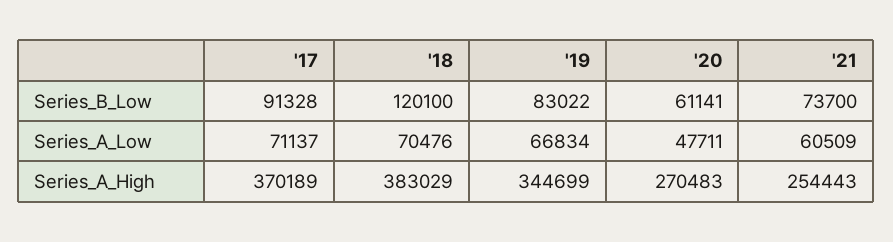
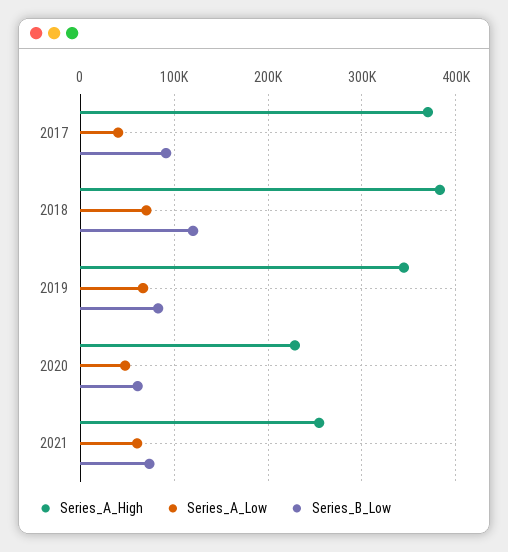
Series_A_Low, '17: 71137 -> 40000
Series_A_High, '20: 270483 -> 230000

